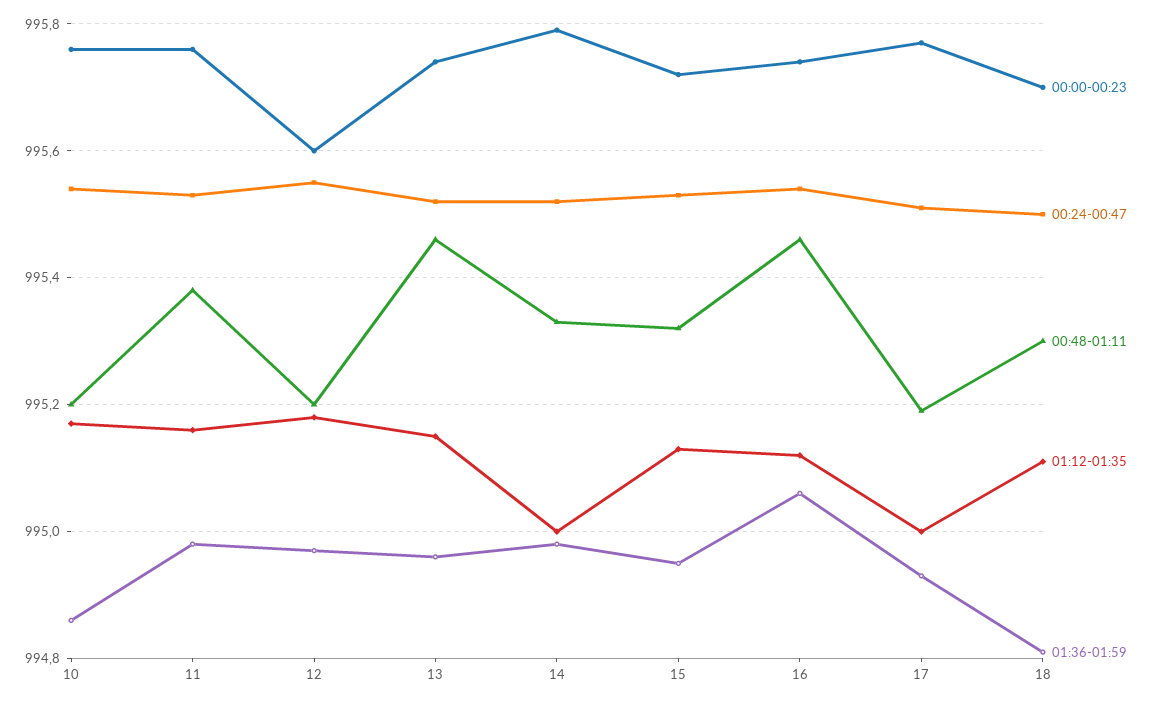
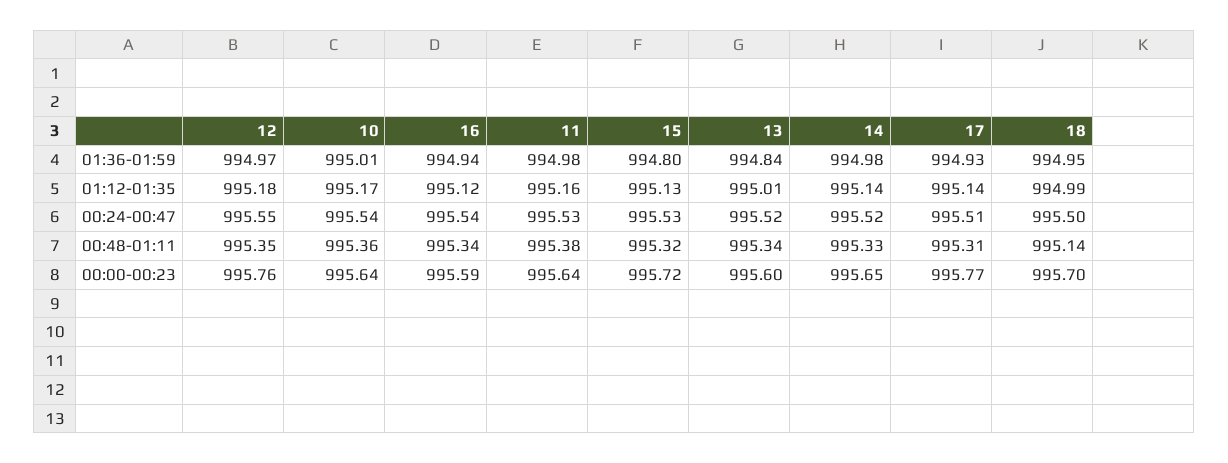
00:00-00:23, 10: 995.75 -> 995.64
00:48-01:11, 10: 995.2 -> 995.36
01:36-01:59, 10: 994.85 -> 995.01
00:00-00:23, 11: 995.75 -> 995.64
00:00-00:23, 12: 995.6 -> 995.76
00:48-01:11, 12: 995.2 -> 995.35
00:00-00:23, 13: 995.75 -> 995.6
00:48-01:11, 13: 995.45 -> 995.34
01:12-01:35, 13: 995.15 -> 995.01
01:36-01:59, 13: 994.95 -> 994.84
00:00-00:23, 14: 995.8 -> 995.65
01:12-01:35, 14: 995 -> 995.14
01:36-01:59, 15: 994.95 -> 994.8
00:00-00:23, 16: 995.75 -> 995.59
00:48-01:11, 16: 995.45 -> 995.34
01:36-01:59, 16: 995.05 -> 994.94
00:48-01:11, 17: 995.2 -> 995.31
01:12-01:35, 17: 995 -> 995.14
00:48-01:11, 18: 995.3 -> 995.14
01:12-01:35, 18: 995.1 -> 994.99
01:36-01:59, 18: 994.8 -> 994.95

